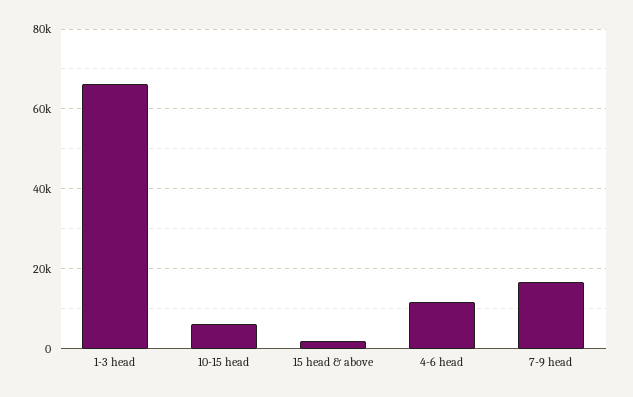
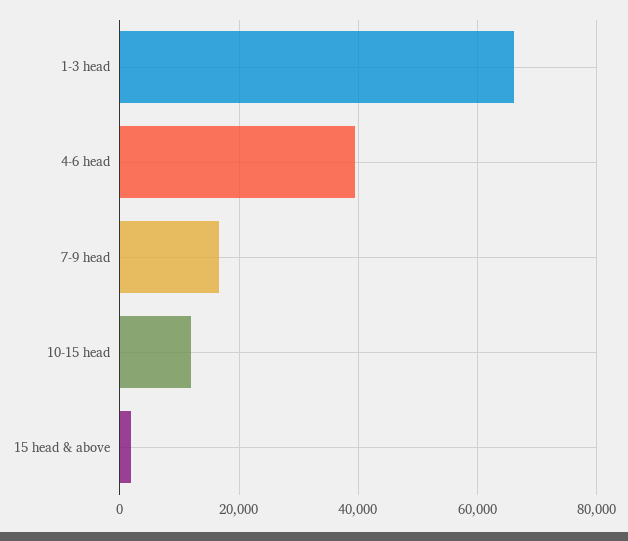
10-15 head: 6000 -> 12000
4-6 head: 12000 -> 40000

